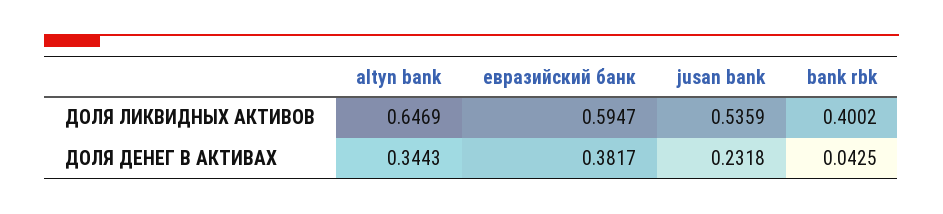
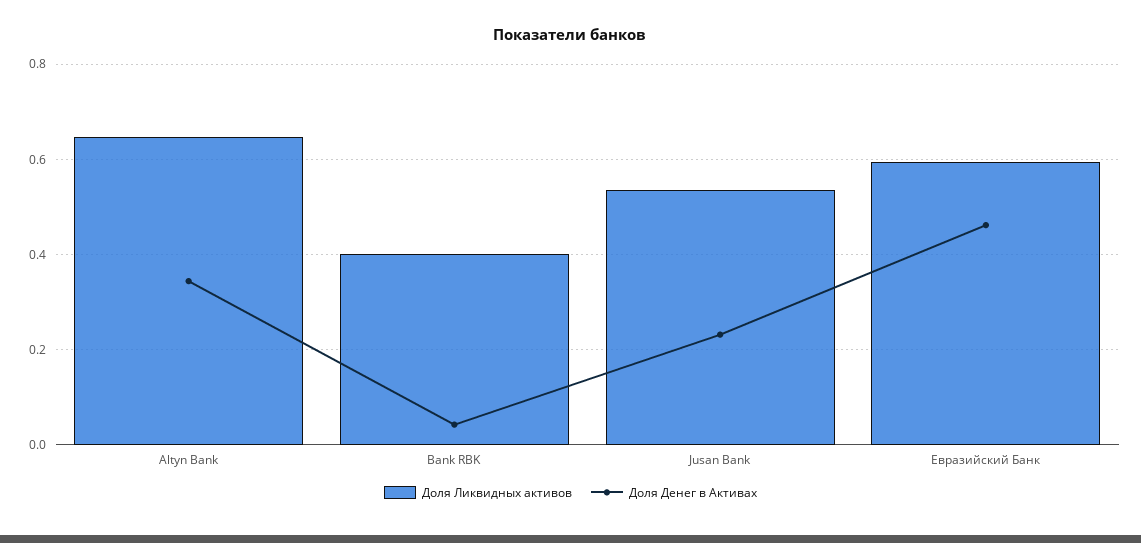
ДОЛЯ ДЕНЕГ В АКТИВАХ, евразийский банк: 0.3817 -> 0.46

